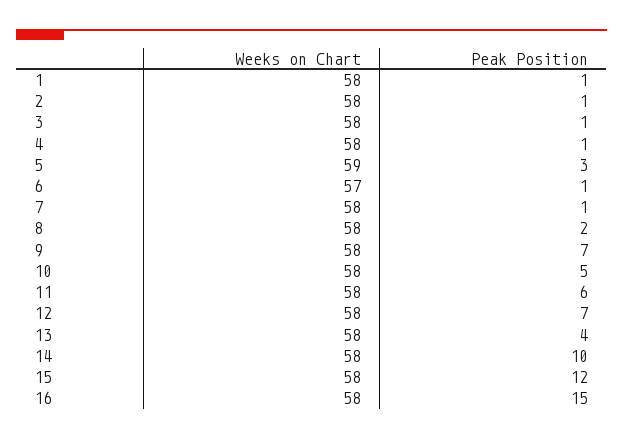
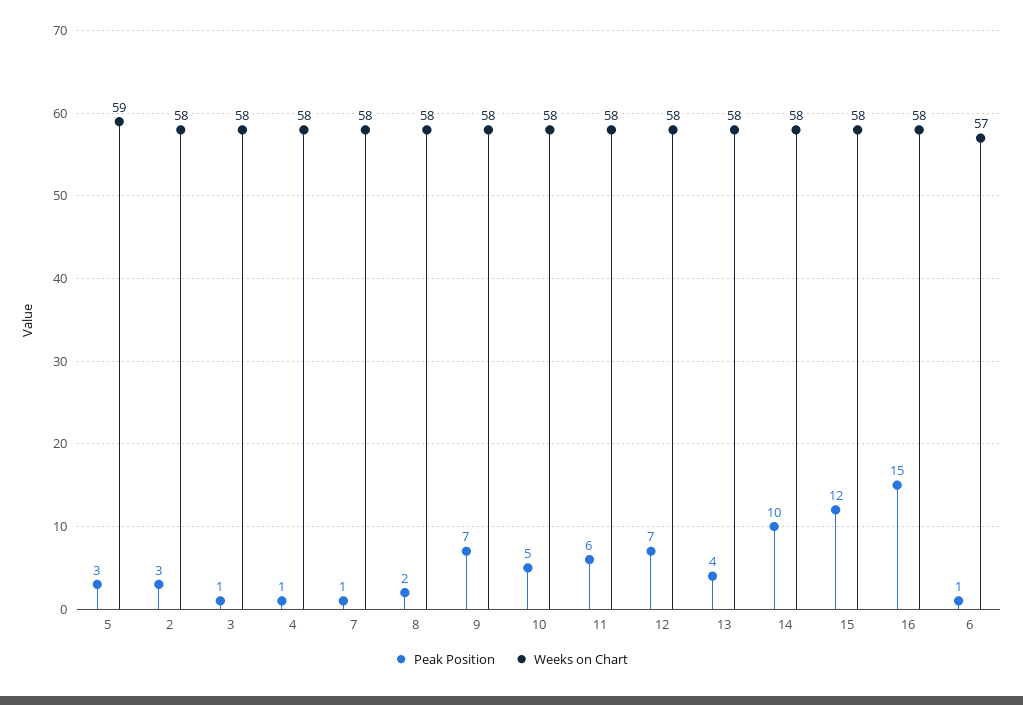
Weeks on Chart, 1: 58 -> none
Peak Position, 1: 1 -> none
Peak Position, 2: 1 -> 3

